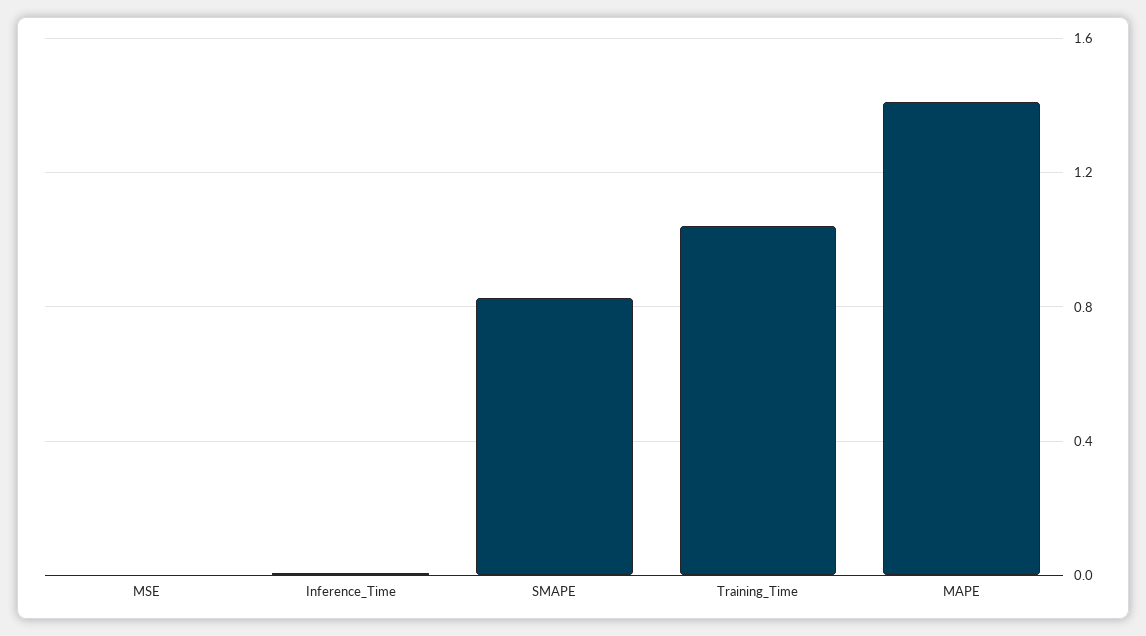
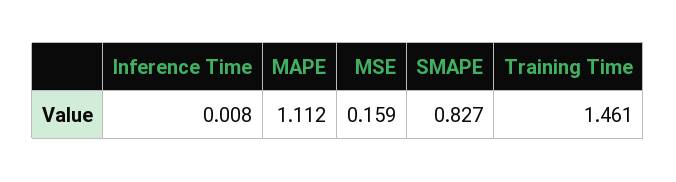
MSE: 0 -> 0.159
Training_Time: 1.05 -> 1.461
MAPE: 1.4 -> 1.112

